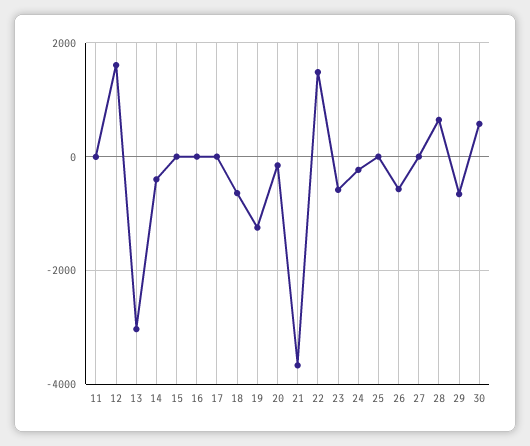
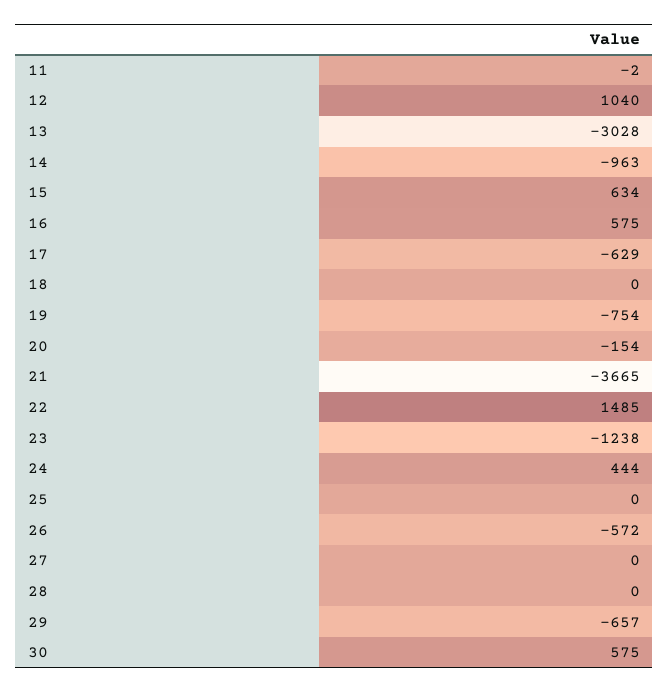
12: 1600 -> 1040
14: -400 -> -963
15: 0 -> 634
16: 0 -> 575
17: 0 -> -629
18: -600 -> 0
19: -1200 -> -754
23: -600 -> -1238
24: -200 -> 444
28: 600 -> 0

